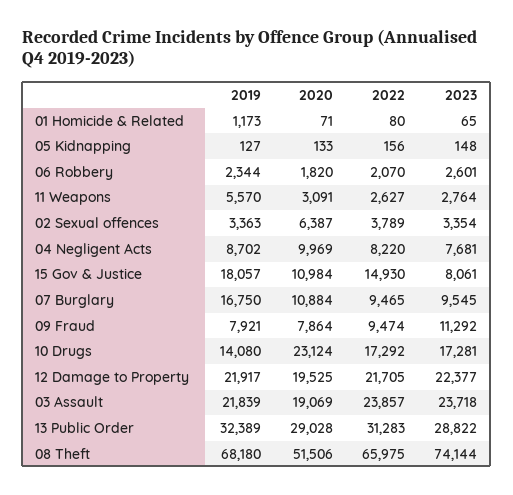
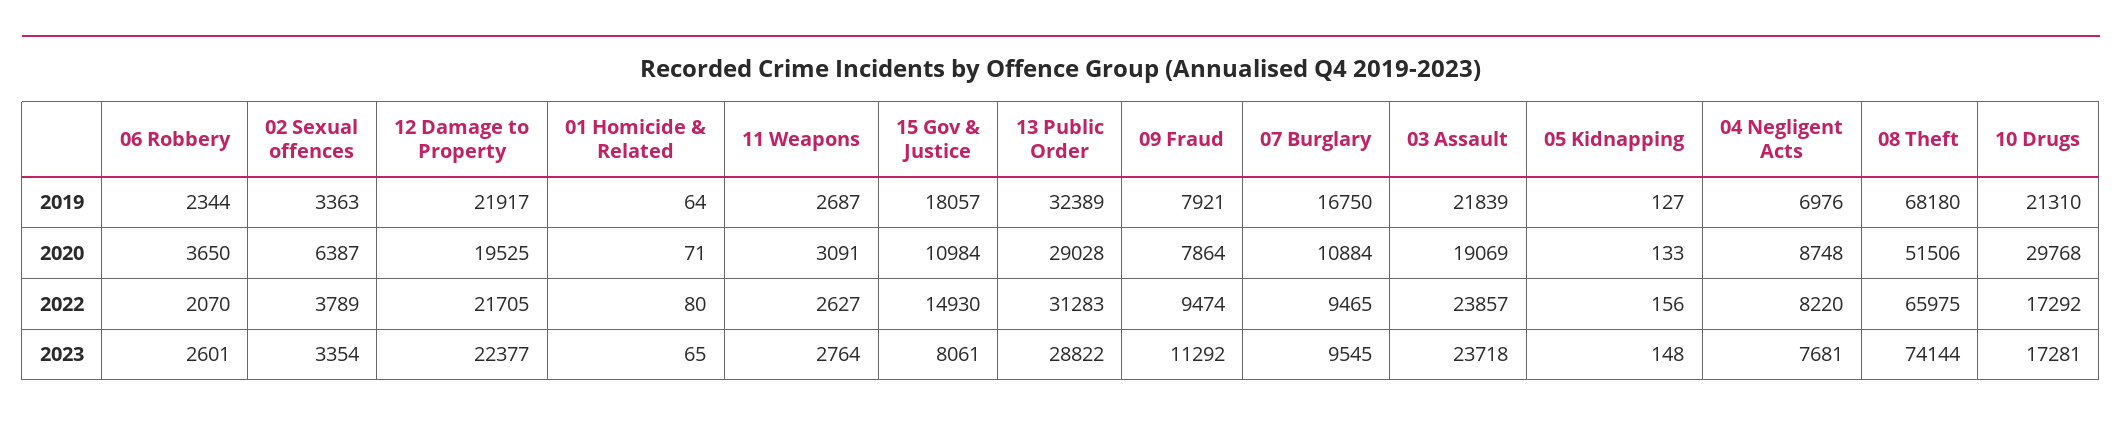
2019, 01 Homicide & Related: 1173 -> 64
2020, 06 Robbery: 1820 -> 3650
2019, 11 Weapons: 5570 -> 2687
2019, 04 Negligent Acts: 8702 -> 6976
2020, 04 Negligent Acts: 9969 -> 8748
2019, 10 Drugs: 14080 -> 21310
2020, 10 Drugs: 23124 -> 29768

